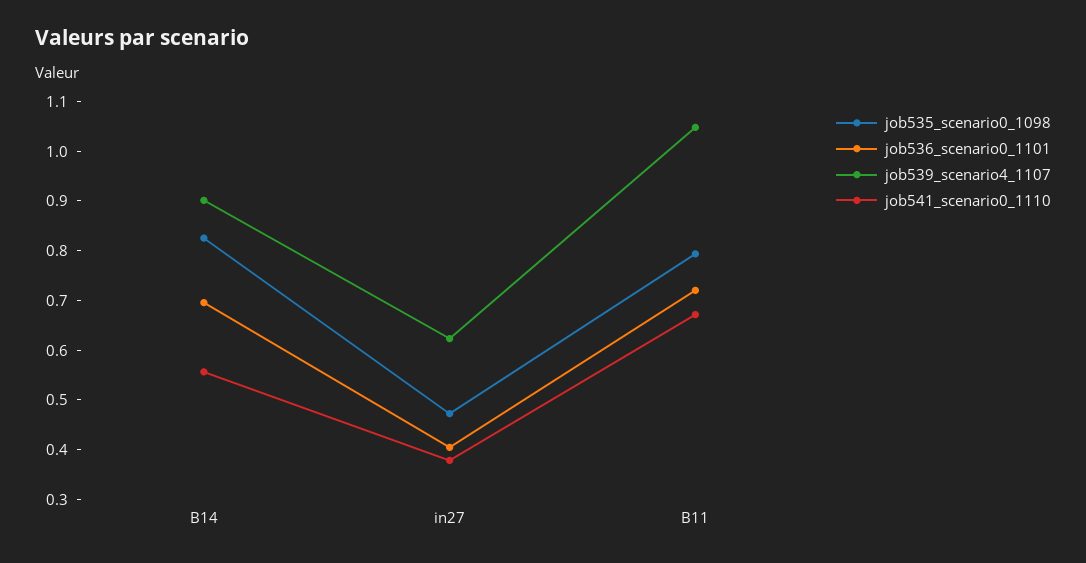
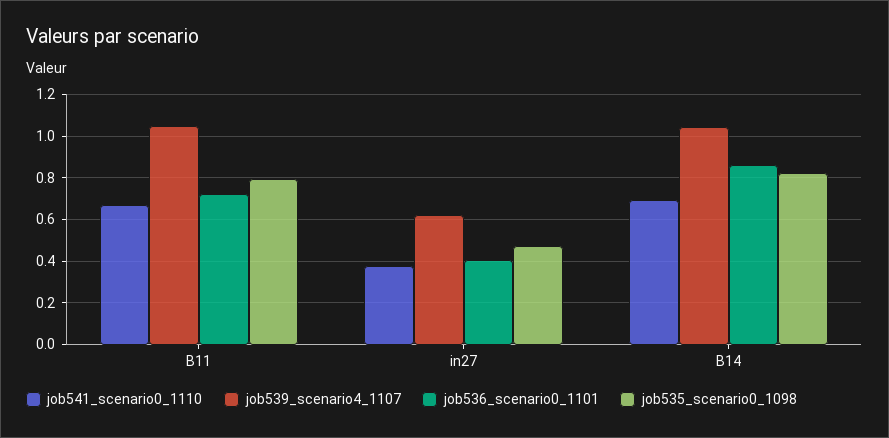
job536_scenario0_1101, B14: 0.7 -> 0.85
job539_scenario4_1107, B14: 0.9 -> 1.05
job541_scenario0_1110, B14: 0.56 -> 0.7

